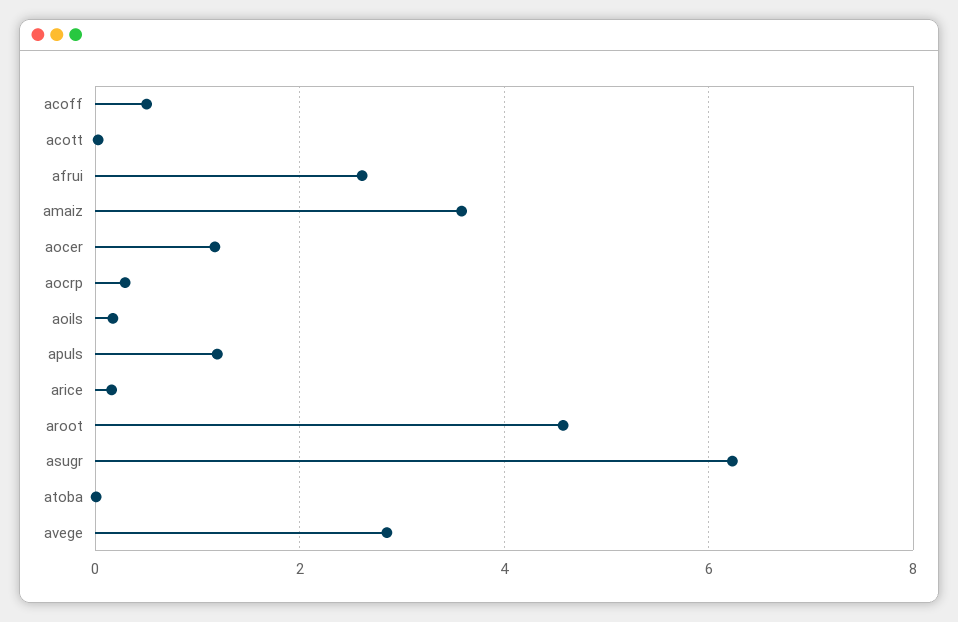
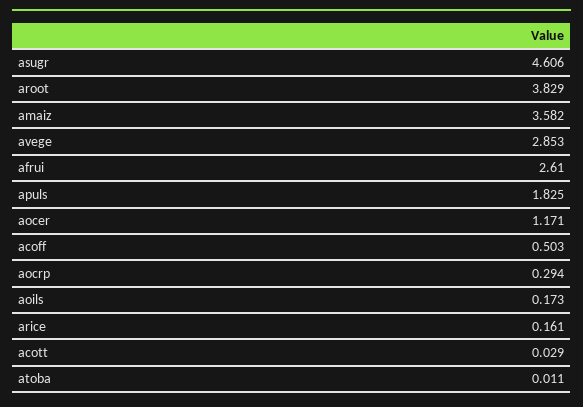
apuls: 1.2 -> 1.825
aroot: 4.6 -> 3.829
asugr: 6.2 -> 4.606

